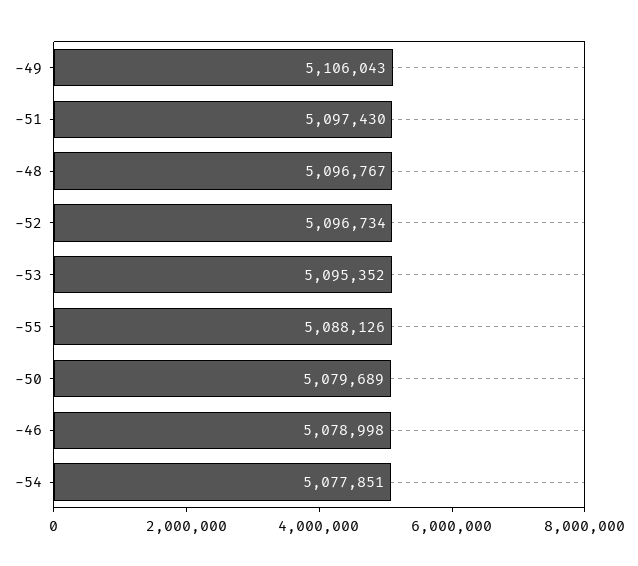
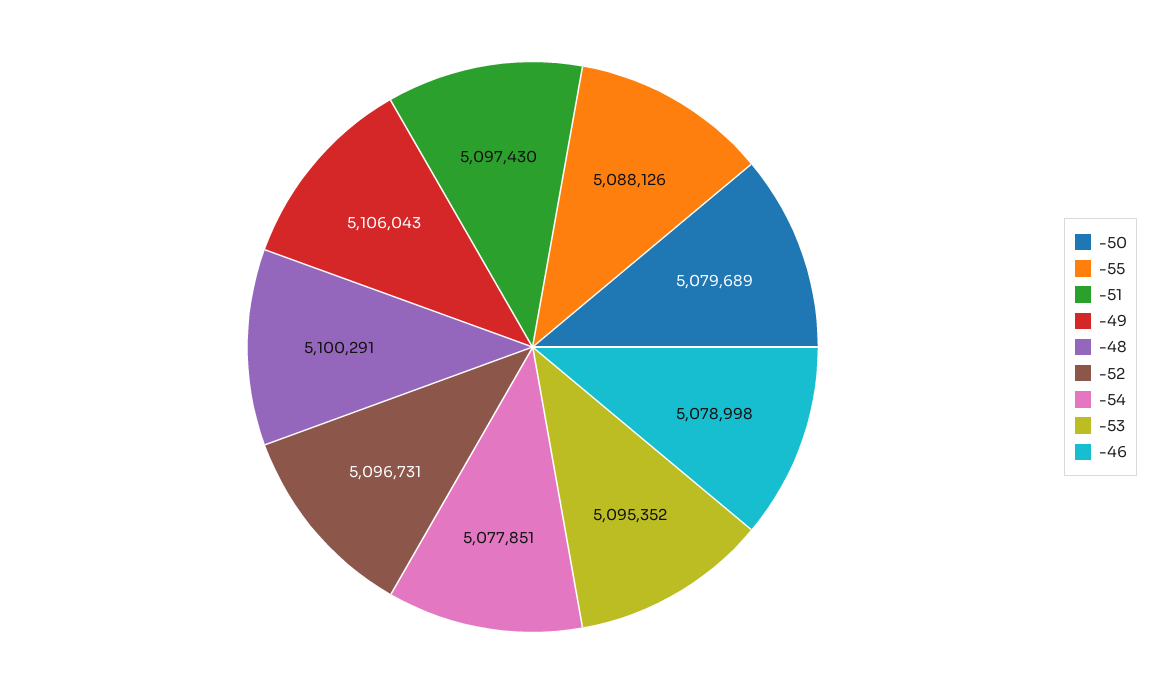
-48: 5096767 -> 5100291
-52: 5096734 -> 5096731

